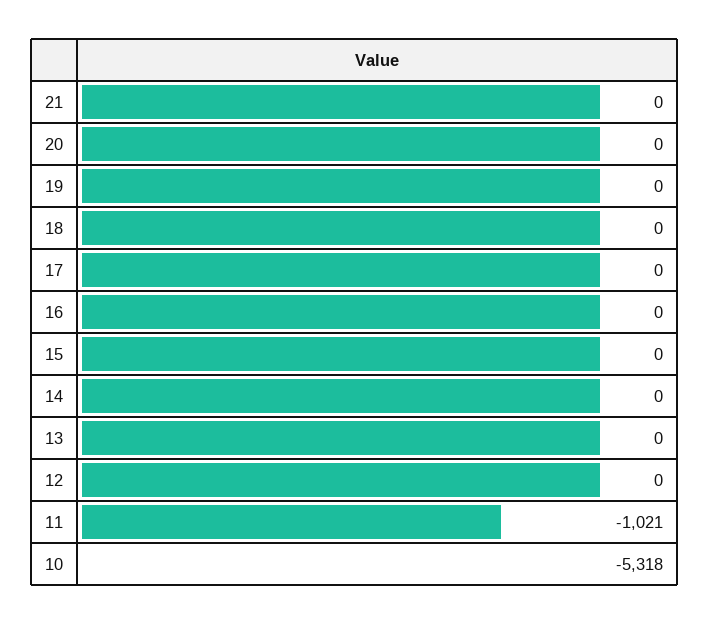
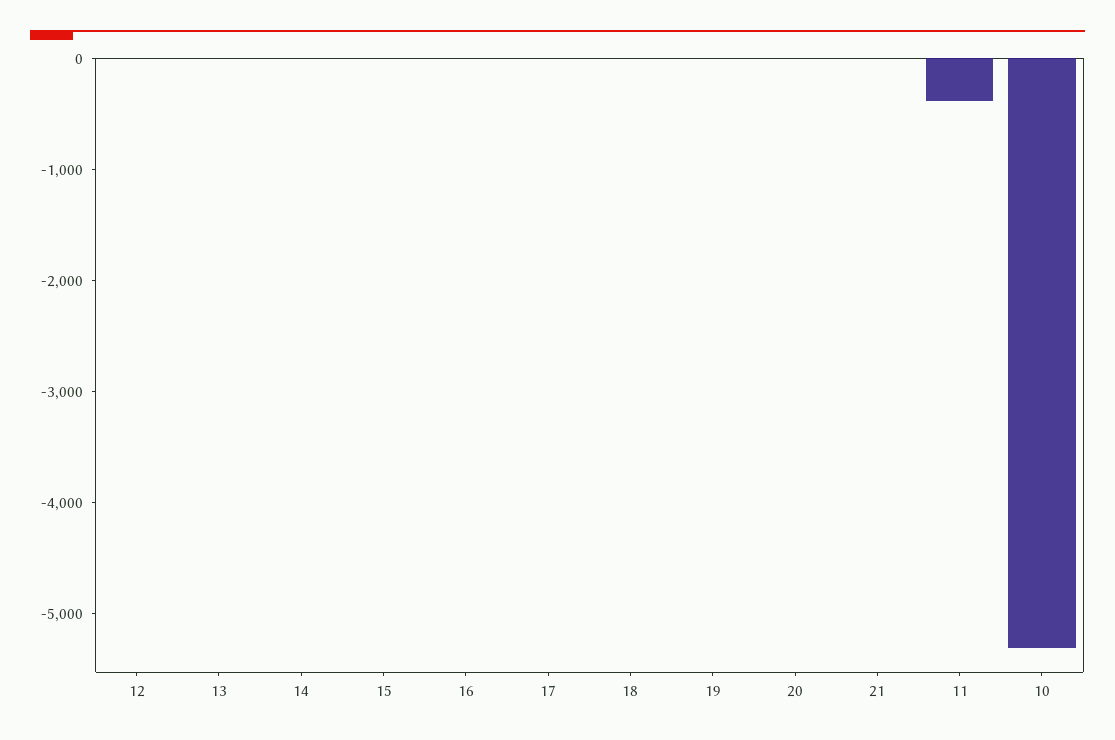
11: -1021 -> -400

